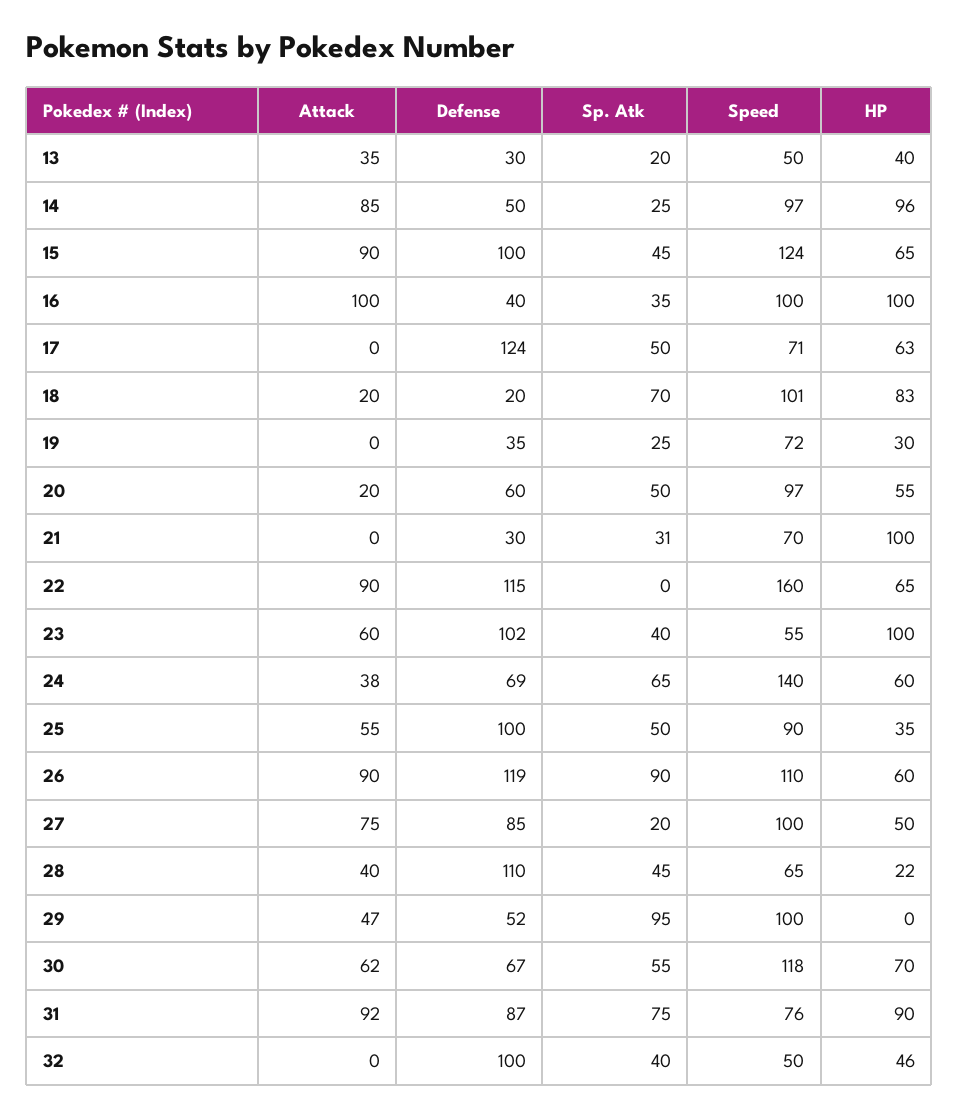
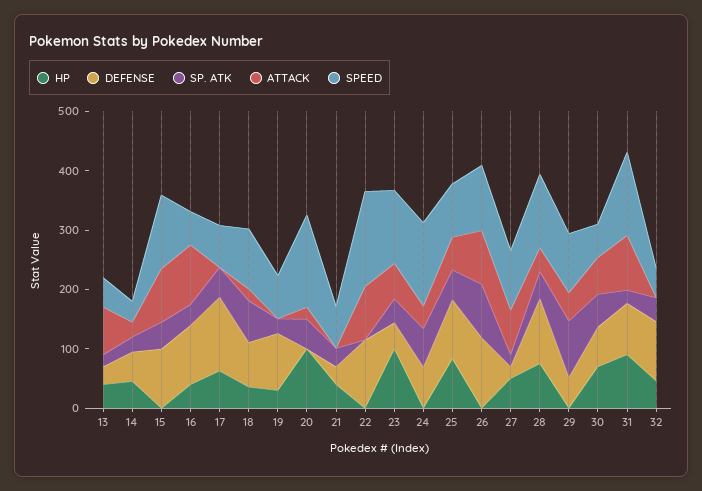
Attack, 13: 35 -> 80
Attack, 14: 85 -> 20
Speed, 14: 97 -> 40
HP, 14: 96 -> 40
HP, 15: 65 -> 0
Defense, 16: 40 -> 100
Speed, 16: 100 -> 60
HP, 16: 100 -> 40
Defense, 18: 20 -> 80
HP, 18: 83 -> 40
Defense, 19: 35 -> 100
Defense, 20: 60 -> 0
Speed, 20: 97 -> 160
HP, 20: 55 -> 100
HP, 21: 100 -> 40
HP, 22: 65 -> 0
Defense, 23: 102 -> 40
Speed, 23: 55 -> 120
HP, 24: 60 -> 0
HP, 25: 35 -> 80
HP, 26: 60 -> 0
Defense, 27: 85 -> 20
Speed, 28: 65 -> 120
HP, 28: 22 -> 80
Speed, 30: 118 -> 60
Sp. Atk, 31: 75 -> 20
Speed, 31: 76 -> 140

